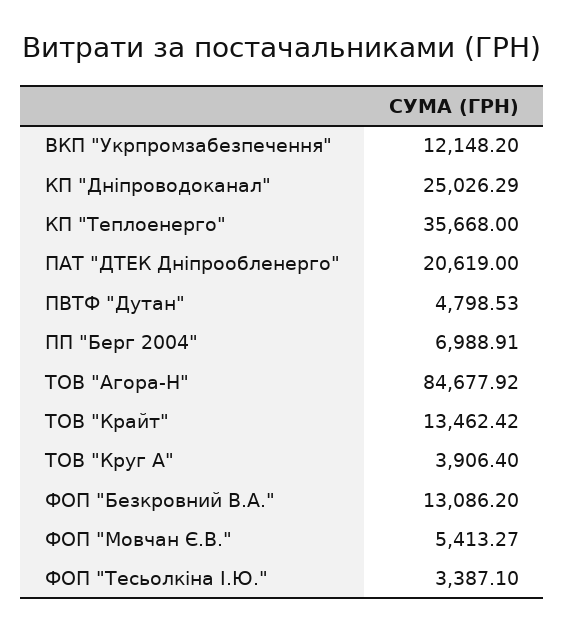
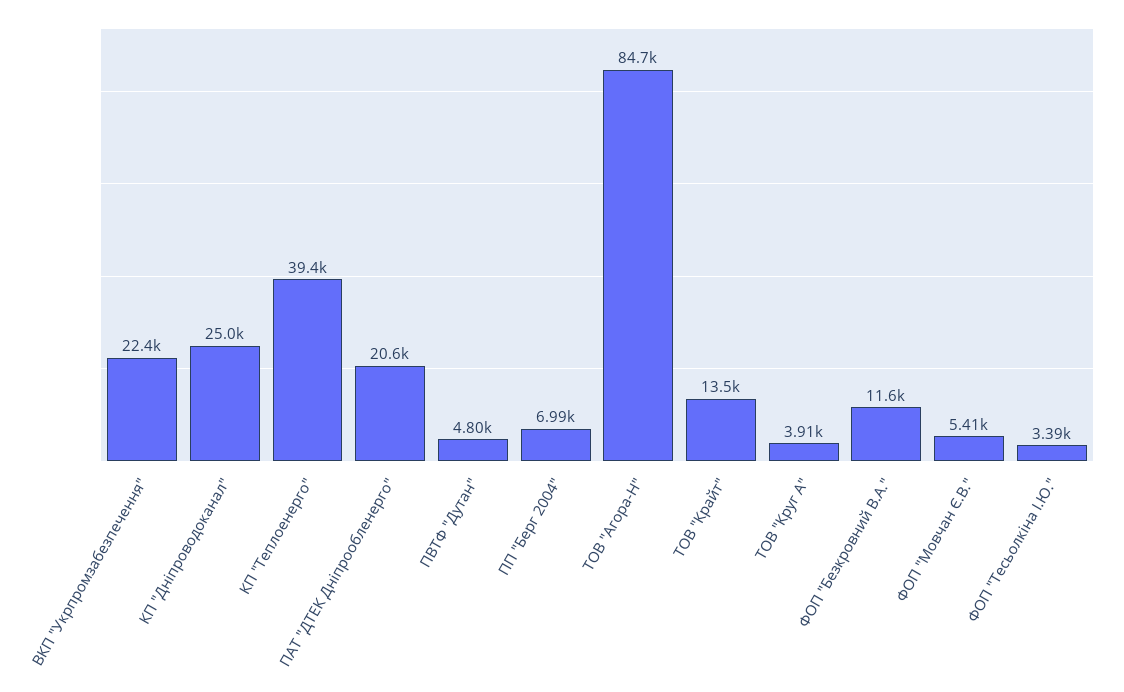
ВКП "Укрпромзабезпечення": 12148.2 -> 22400
КП "Теплоенерго": 35668 -> 39400
ФОП "Безкровний В.А.": 13086.2 -> 11600

